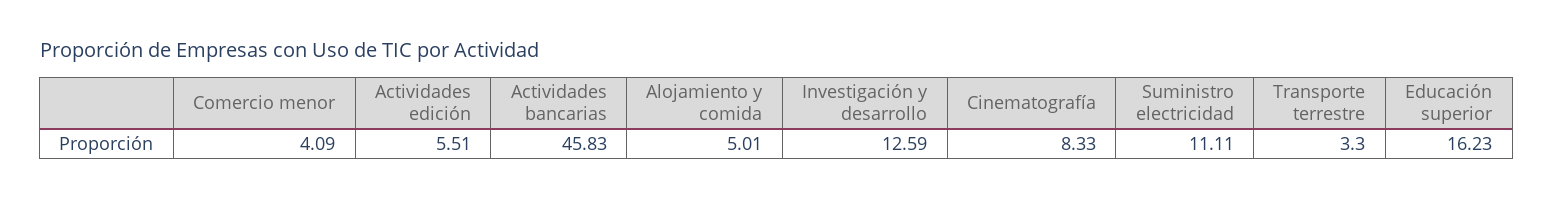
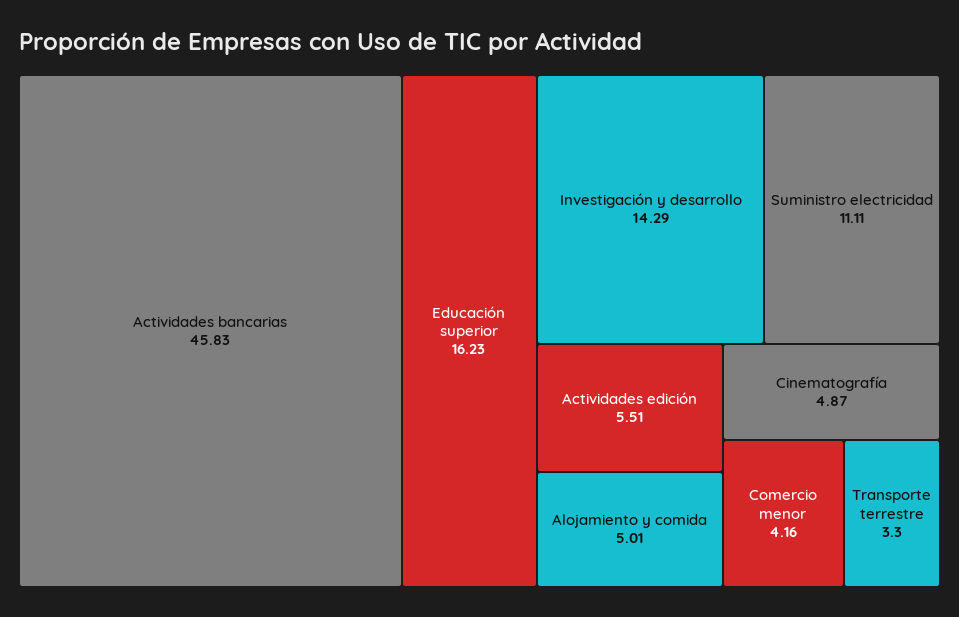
Comercio menor: 4.09 -> 4.16
Investigación y desarrollo: 12.59 -> 14.29
Cinematografía: 8.33 -> 4.87

